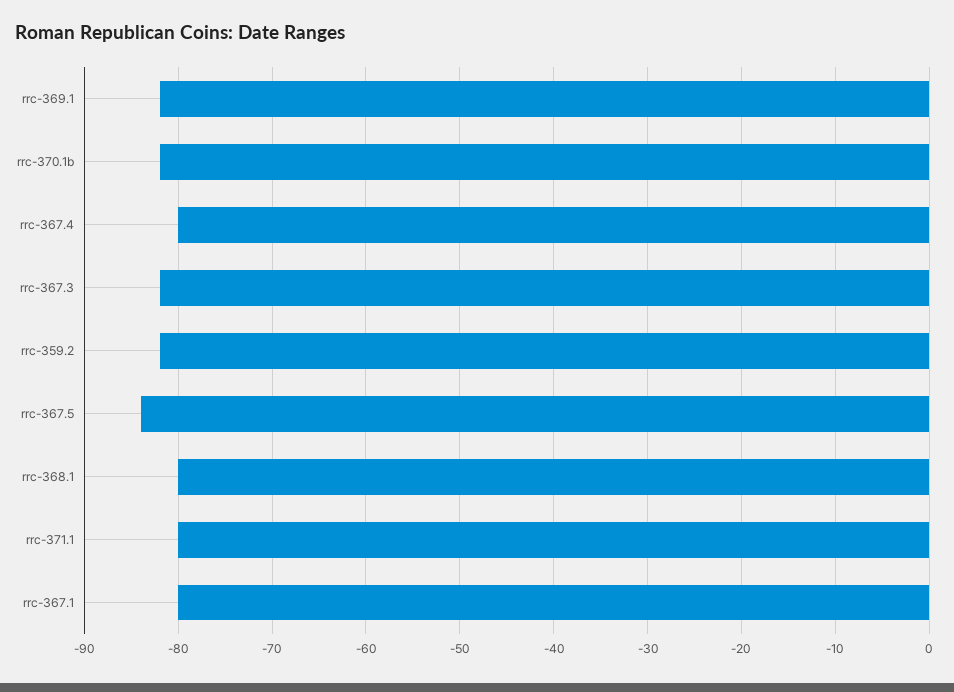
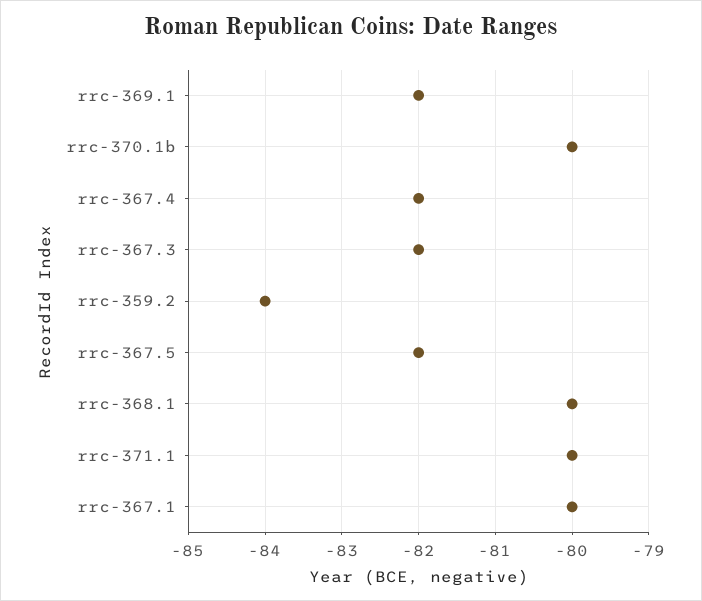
rrc-370.1b: -82 -> -80
rrc-367.4: -80 -> -82
rrc-359.2: -82 -> -84
rrc-367.5: -84 -> -82

